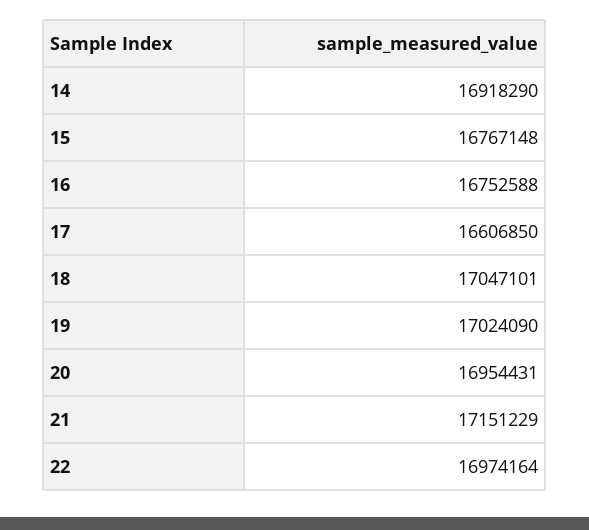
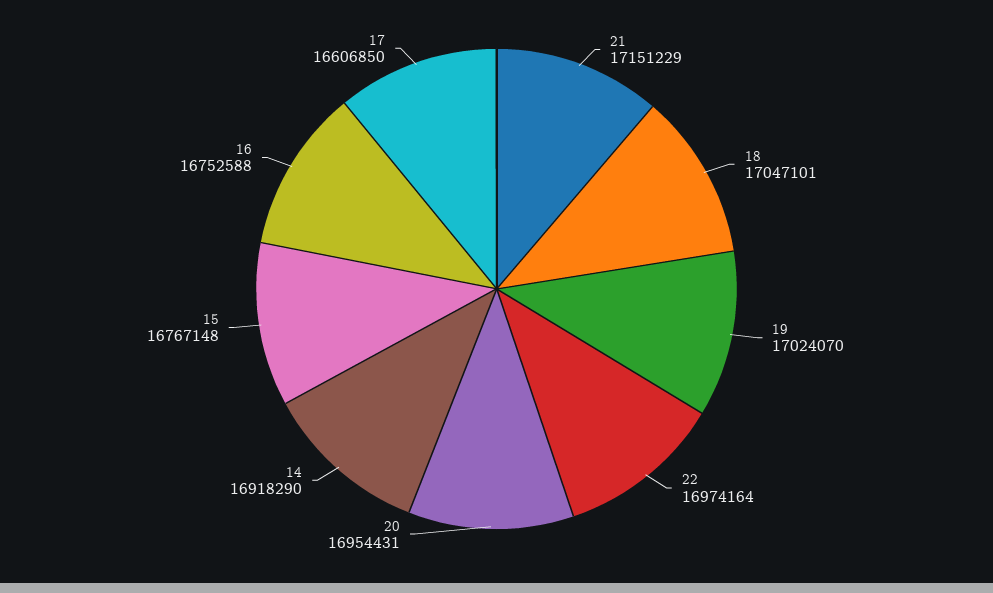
19: 17024090 -> 17024070

